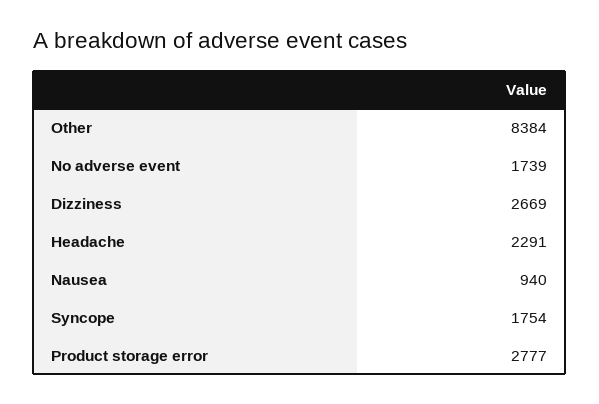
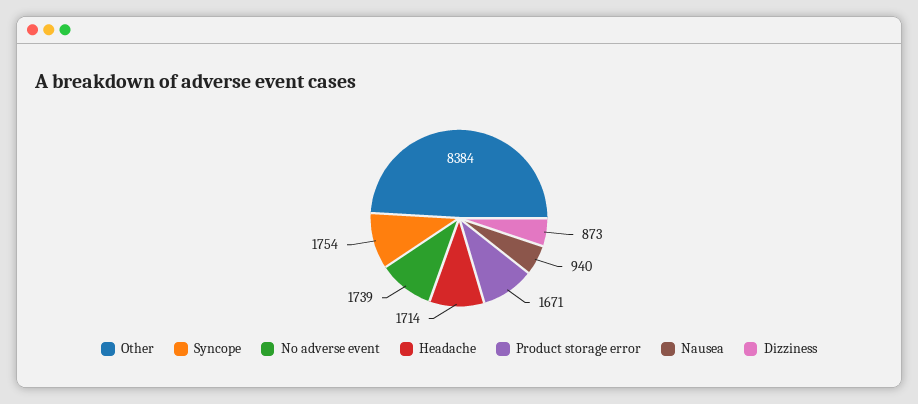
Dizziness: 2669 -> 873
Headache: 2291 -> 1714
Product storage error: 2777 -> 1671

